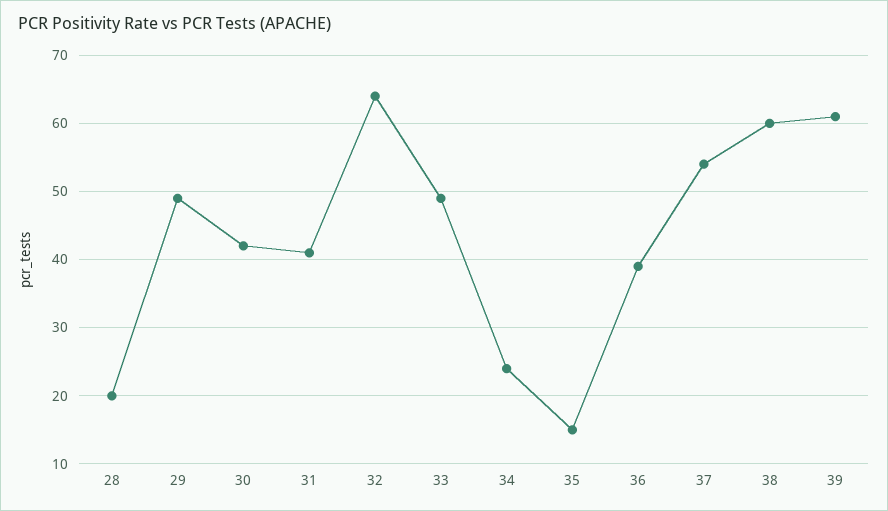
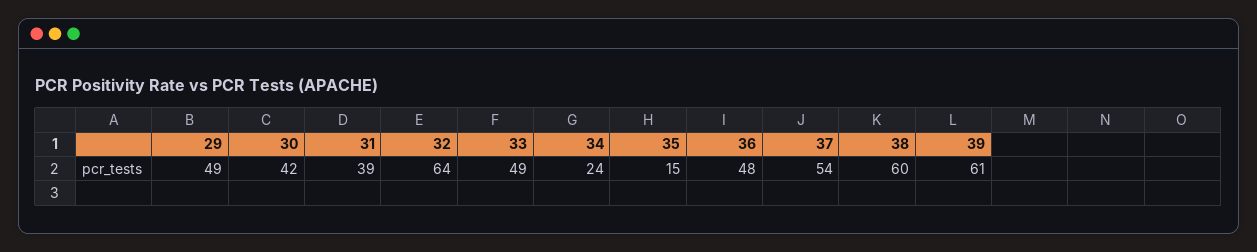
28: 20 -> none
31: 41 -> 39
36: 39 -> 48

